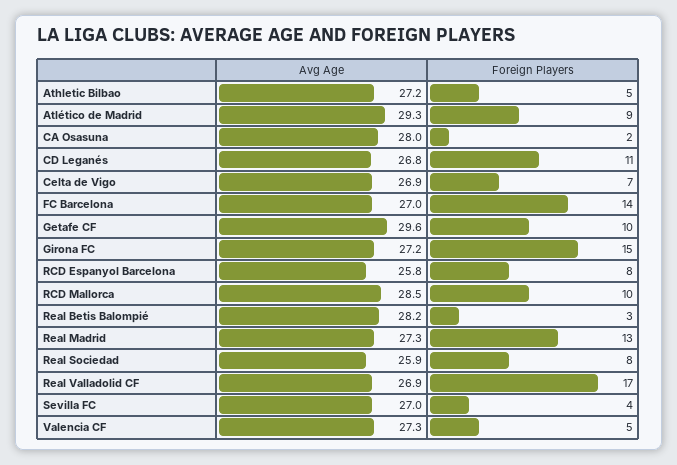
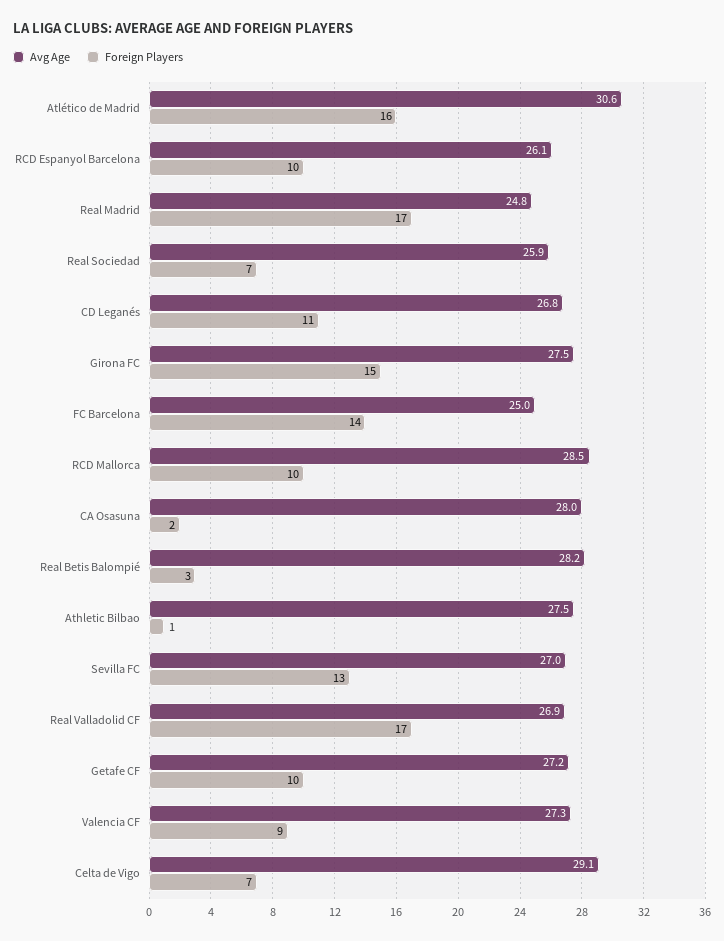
Avg Age, Athletic Bilbao: 27.2 -> 27.5
Foreign Players, Athletic Bilbao: 5 -> 1
Avg Age, Atlético de Madrid: 29.3 -> 30.6
Foreign Players, Atlético de Madrid: 9 -> 16
Avg Age, Celta de Vigo: 26.9 -> 29.1
Avg Age, FC Barcelona: 27 -> 25
Avg Age, Getafe CF: 29.6 -> 27.2
Avg Age, Girona FC: 27.2 -> 27.5
Avg Age, RCD Espanyol Barcelona: 25.8 -> 26.1
Foreign Players, RCD Espanyol Barcelona: 8 -> 10
Avg Age, Real Madrid: 27.3 -> 24.8
Foreign Players, Real Madrid: 13 -> 17
Foreign Players, Real Sociedad: 8 -> 7
Foreign Players, Sevilla FC: 4 -> 13
Foreign Players, Valencia CF: 5 -> 9

